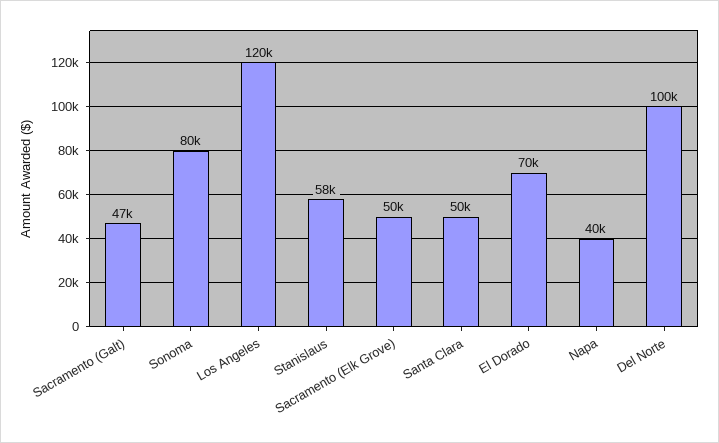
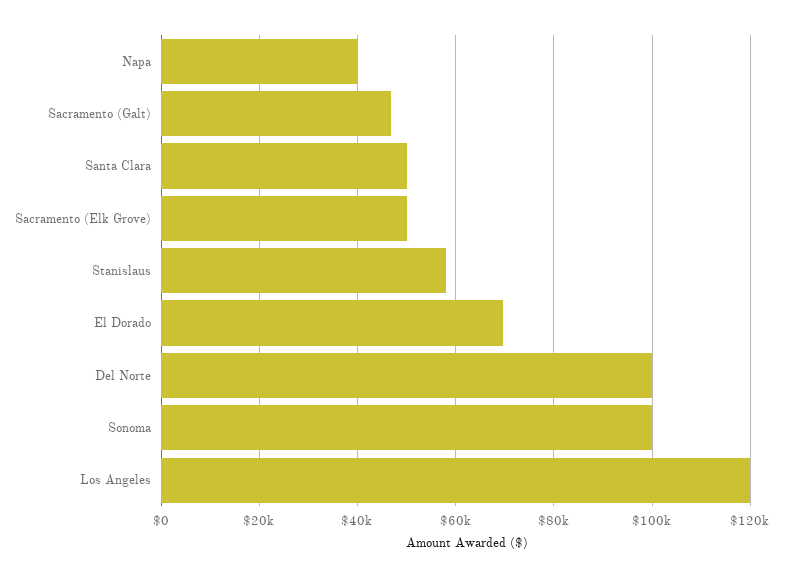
Sonoma: 80000 -> 100000

